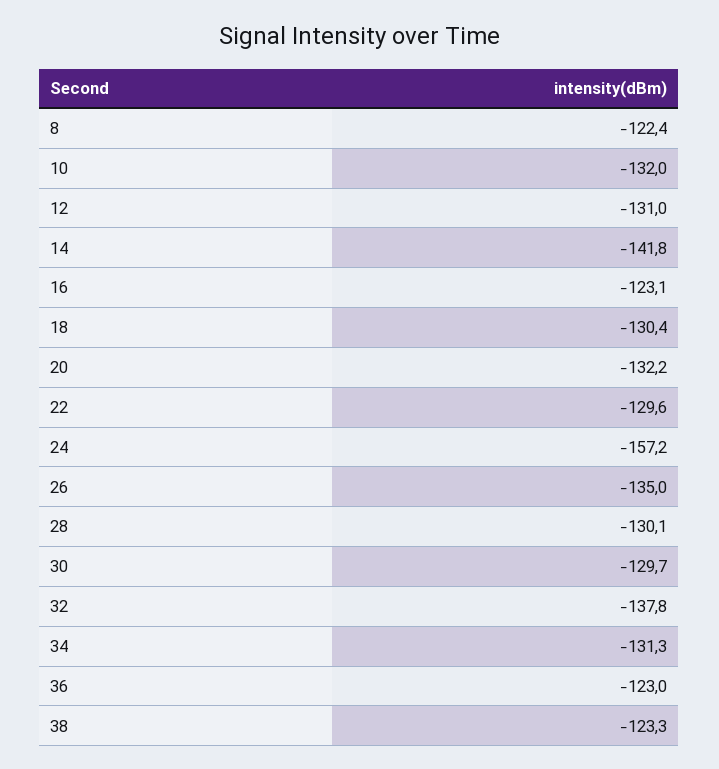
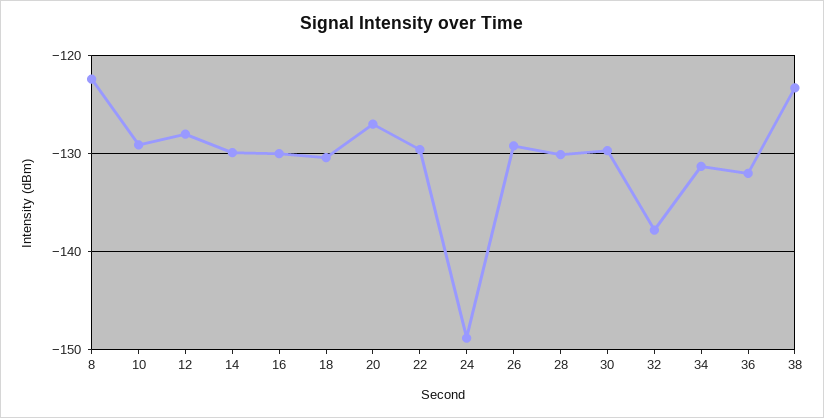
10: -132 -> -129
12: -131 -> -128
14: -141.8 -> -130
16: -123.1 -> -130
20: -132.2 -> -127
24: -157.2 -> -149
26: -135 -> -129
36: -123 -> -132

